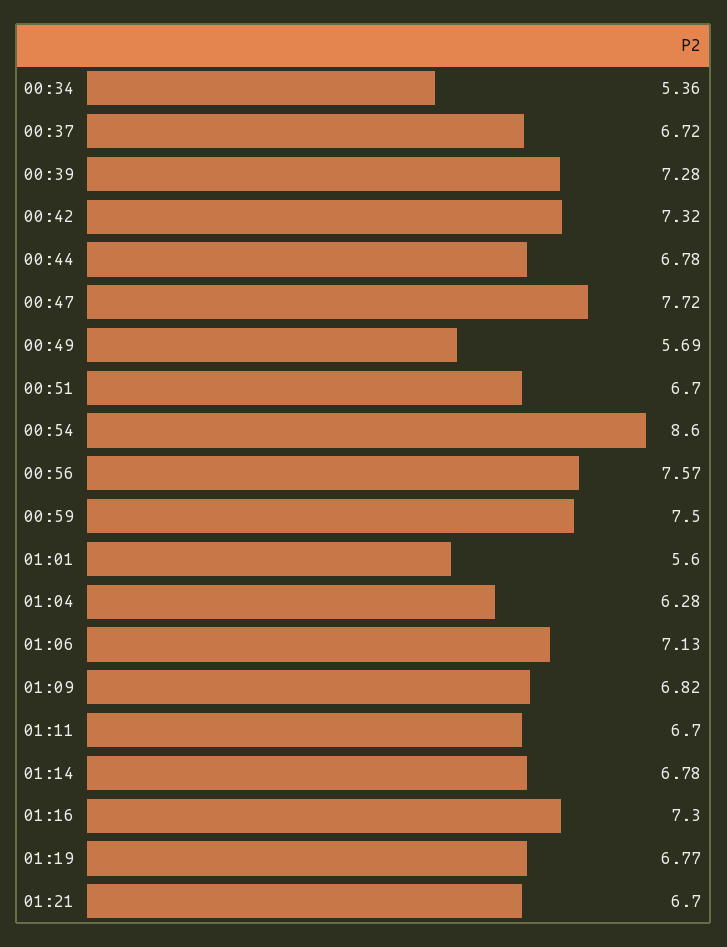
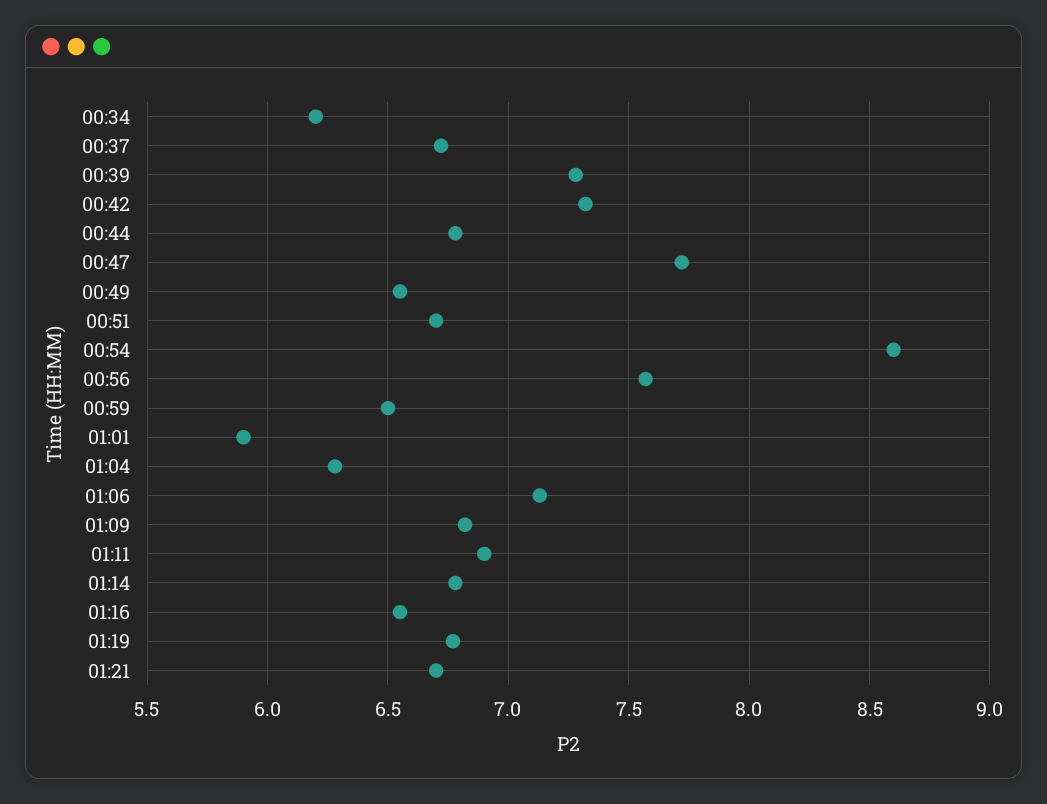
00:34: 5.36 -> 6.2
00:49: 5.69 -> 6.55
00:59: 7.5 -> 6.5
01:01: 5.6 -> 5.9
01:11: 6.7 -> 6.9
01:16: 7.3 -> 6.55

